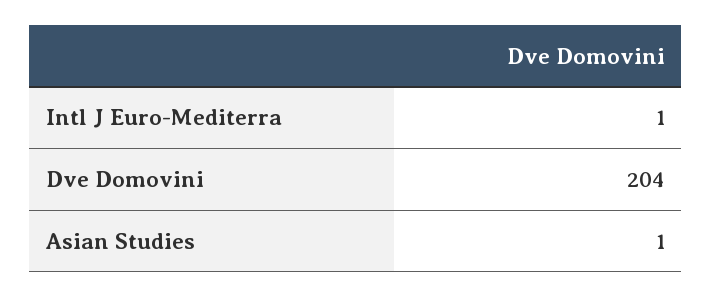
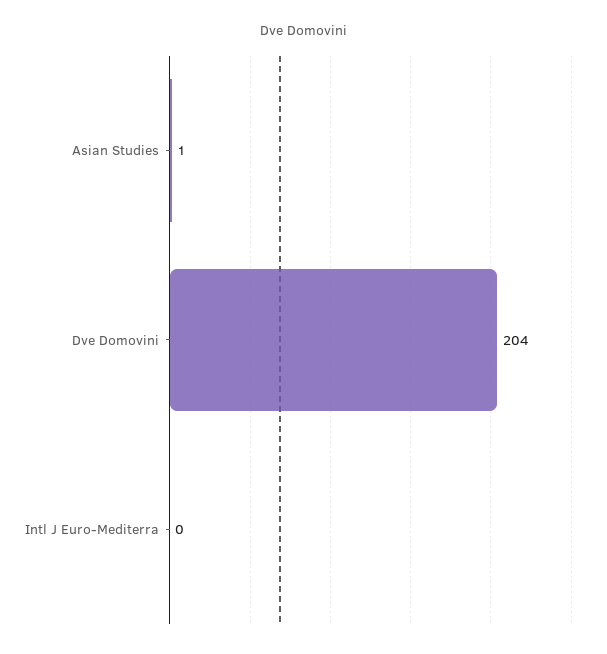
Intl J Euro-Mediterra: 1 -> 0

